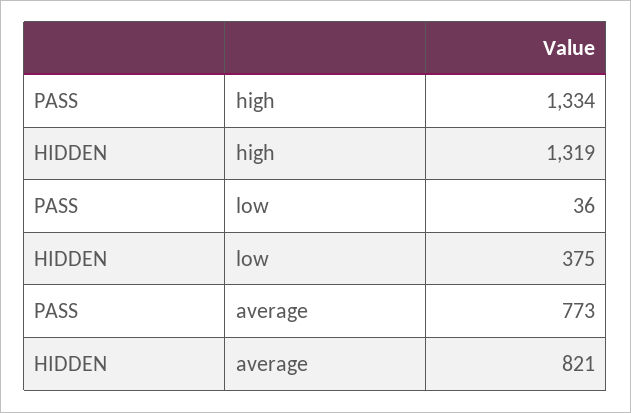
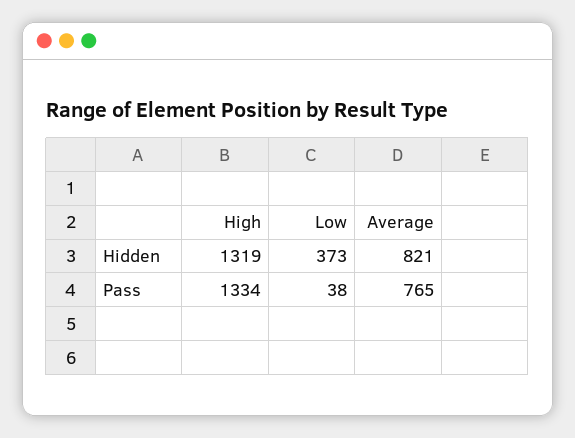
PASS, low: 36 -> 38
HIDDEN, low: 375 -> 373
PASS, average: 773 -> 765

